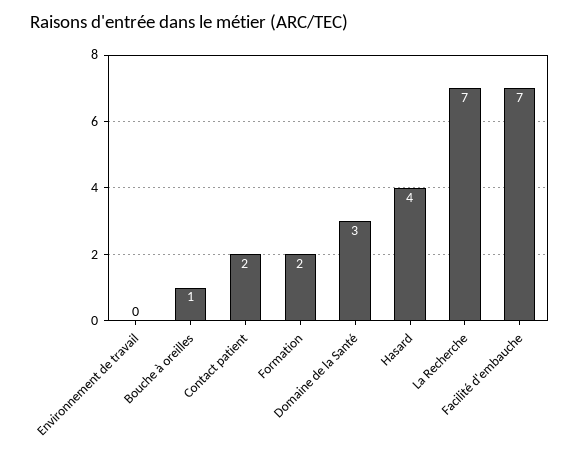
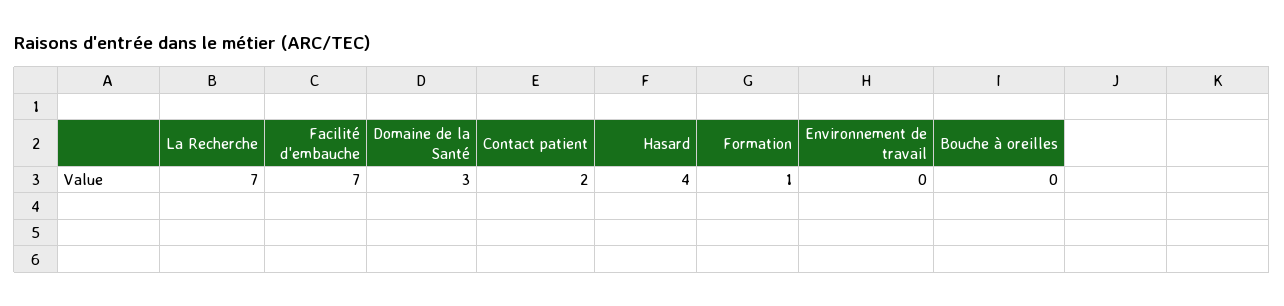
Bouche à oreilles: 1 -> 0
Formation: 2 -> 1

